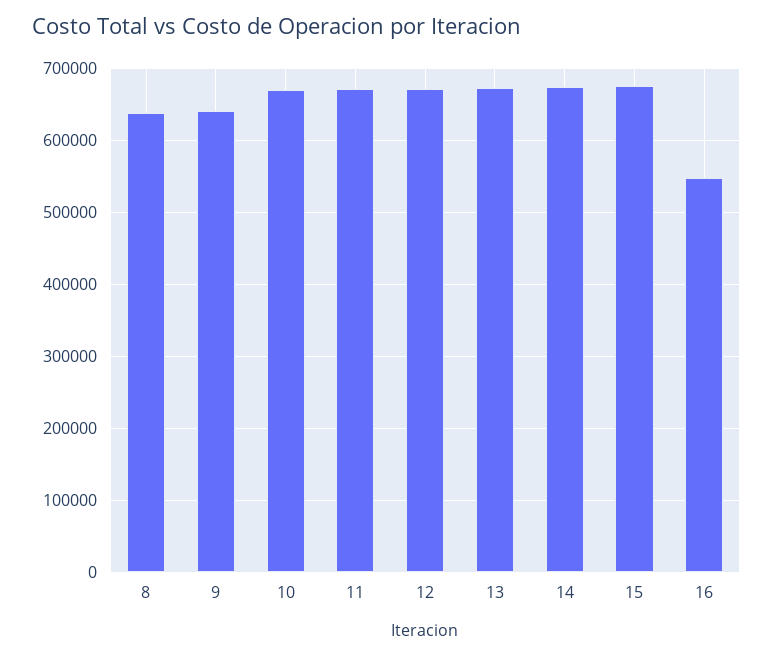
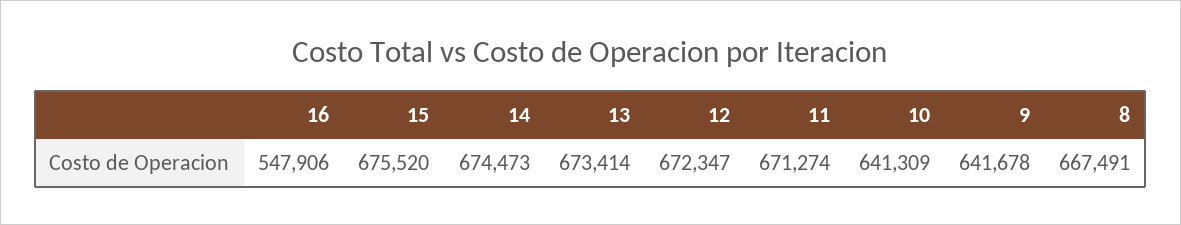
8: 640000 -> 667491
10: 670000 -> 641309

